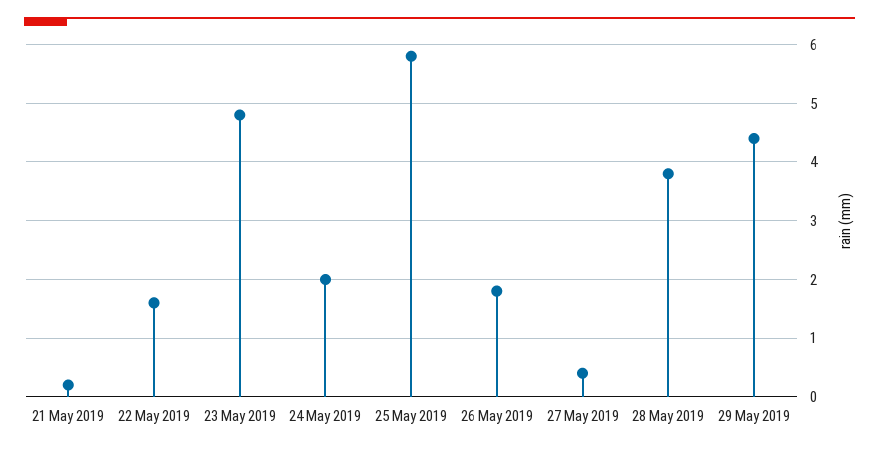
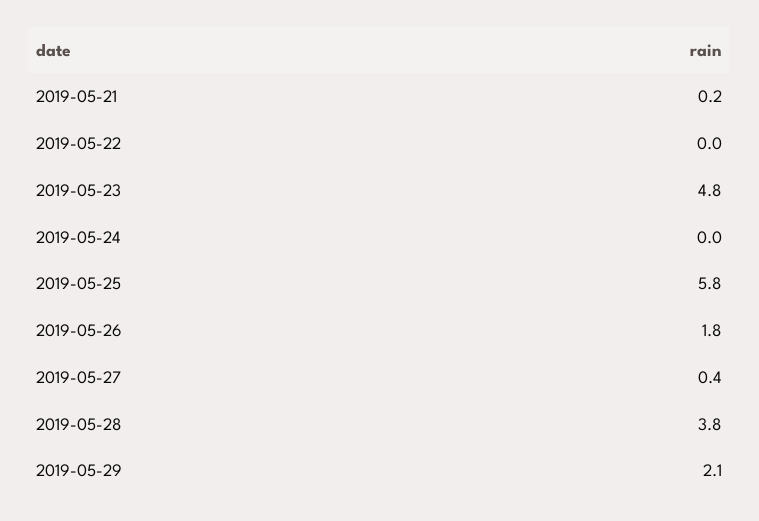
22 May 2019: 1.5 -> 0
24 May 2019: 2 -> 0
29 May 2019: 4.5 -> 2.1

